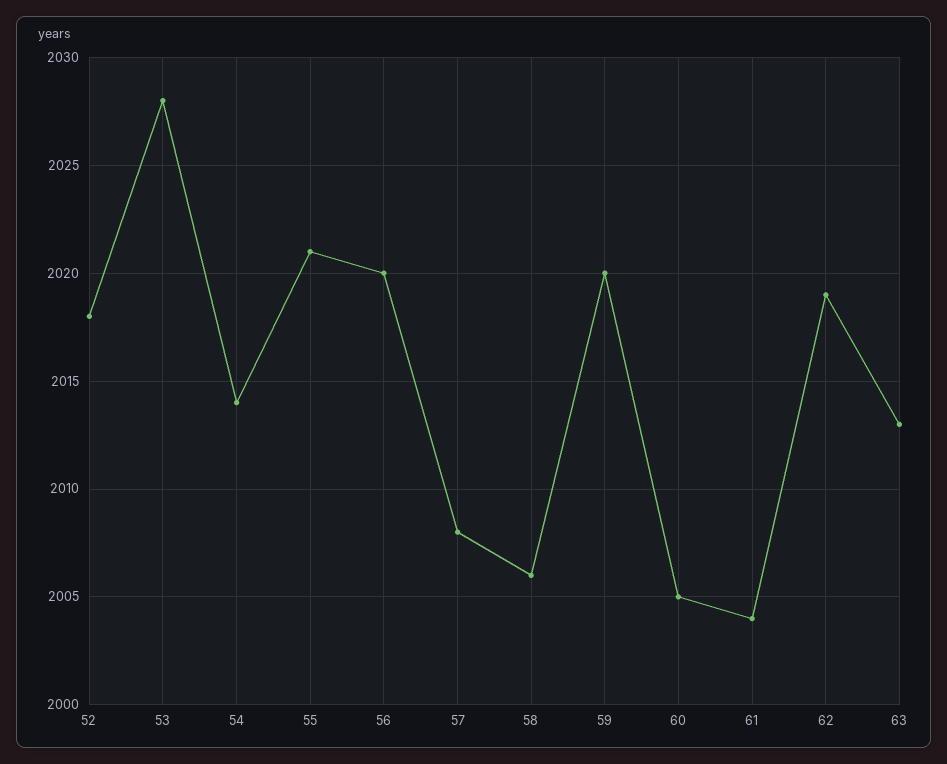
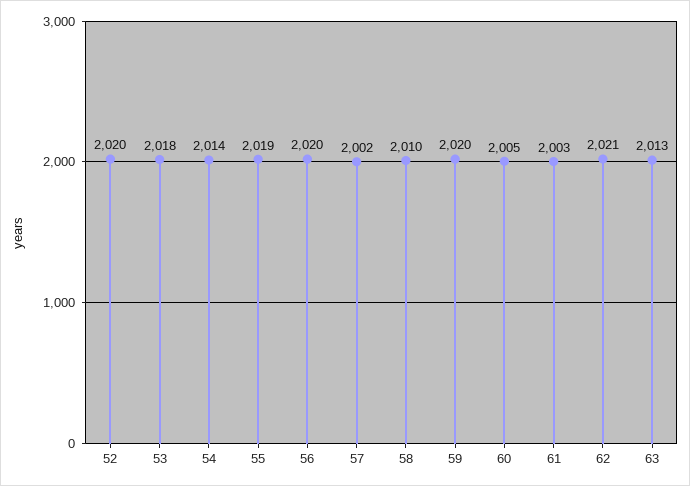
52: 2018 -> 2020
53: 2028 -> 2018
55: 2021 -> 2019
57: 2008 -> 2002
58: 2006 -> 2010
61: 2004 -> 2003
62: 2019 -> 2021

